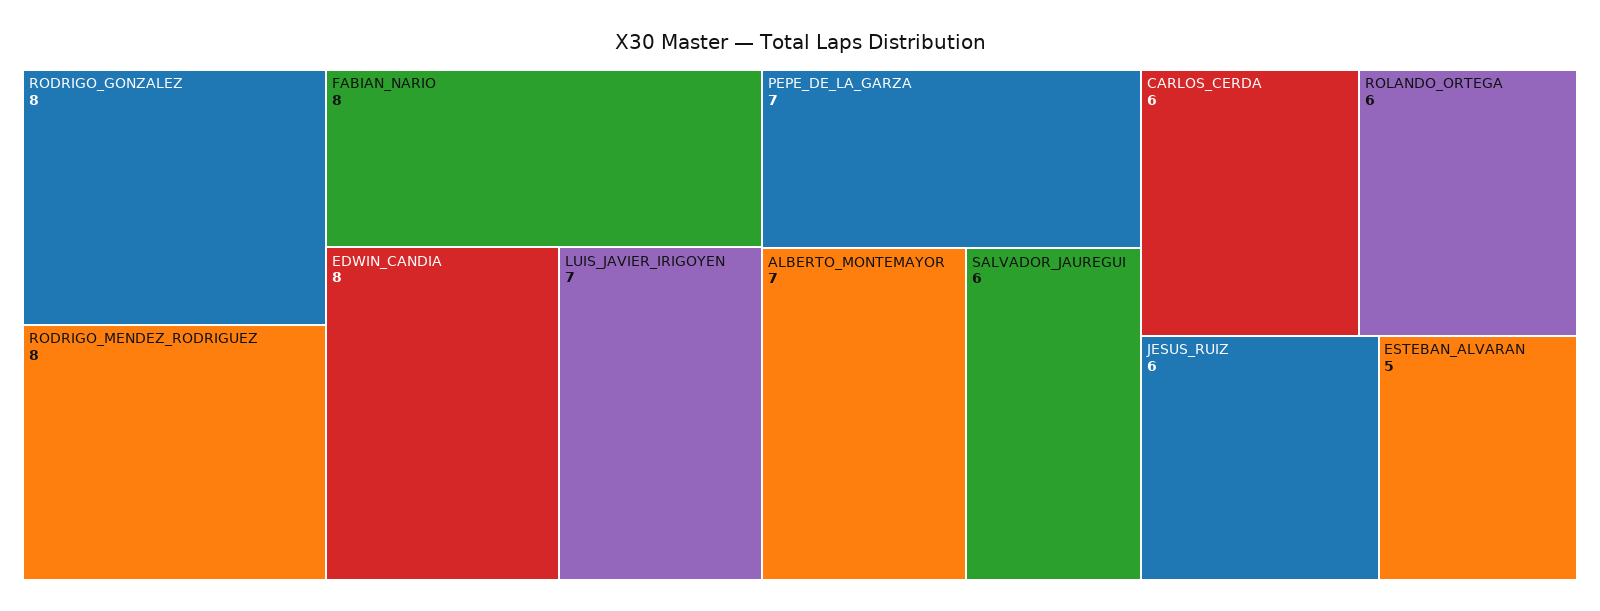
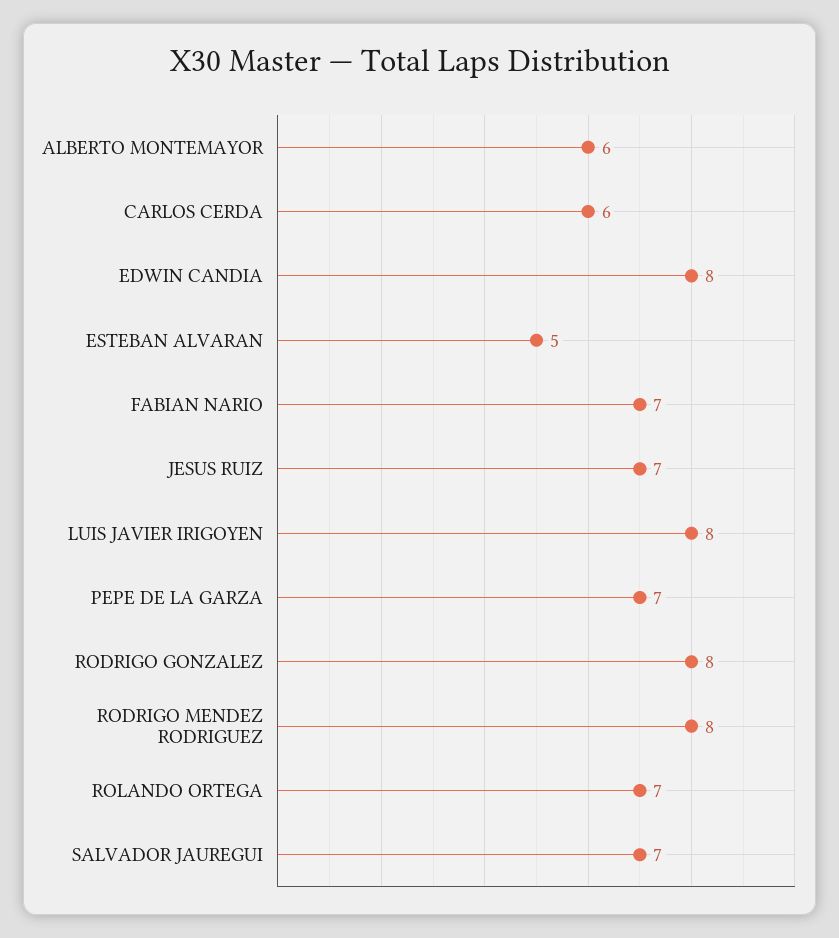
FABIAN_NARIO: 8 -> 7
LUIS_JAVIER_IRIGOYEN: 7 -> 8
ALBERTO_MONTEMAYOR: 7 -> 6
SALVADOR_JAUREGUI: 6 -> 7
ROLANDO_ORTEGA: 6 -> 7
JESUS_RUIZ: 6 -> 7

